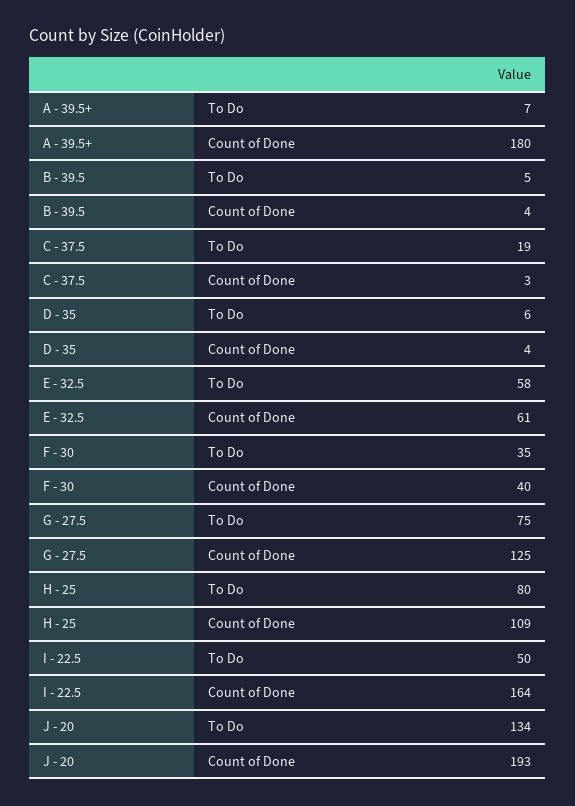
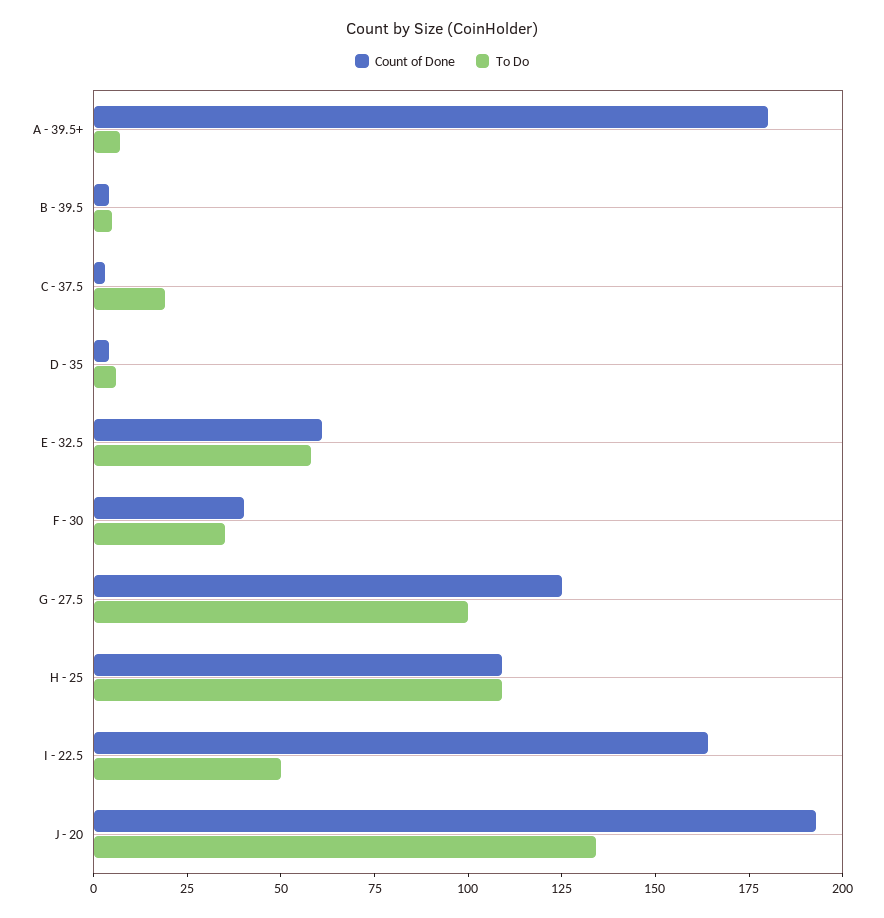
To Do, G - 27.5: 75 -> 100
To Do, H - 25: 80 -> 110

